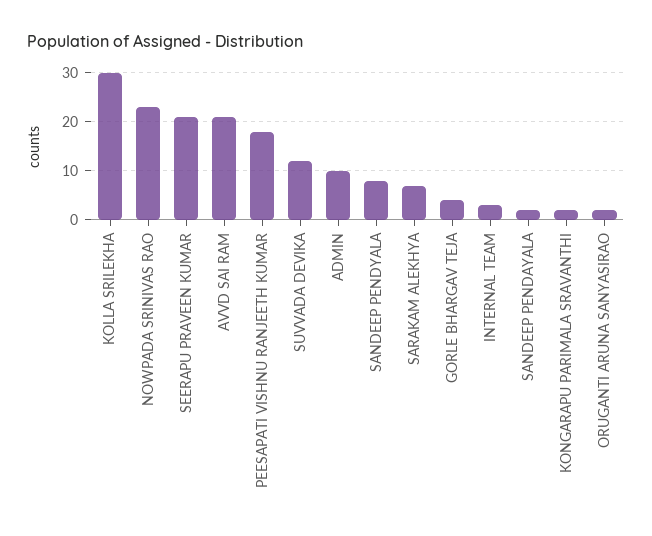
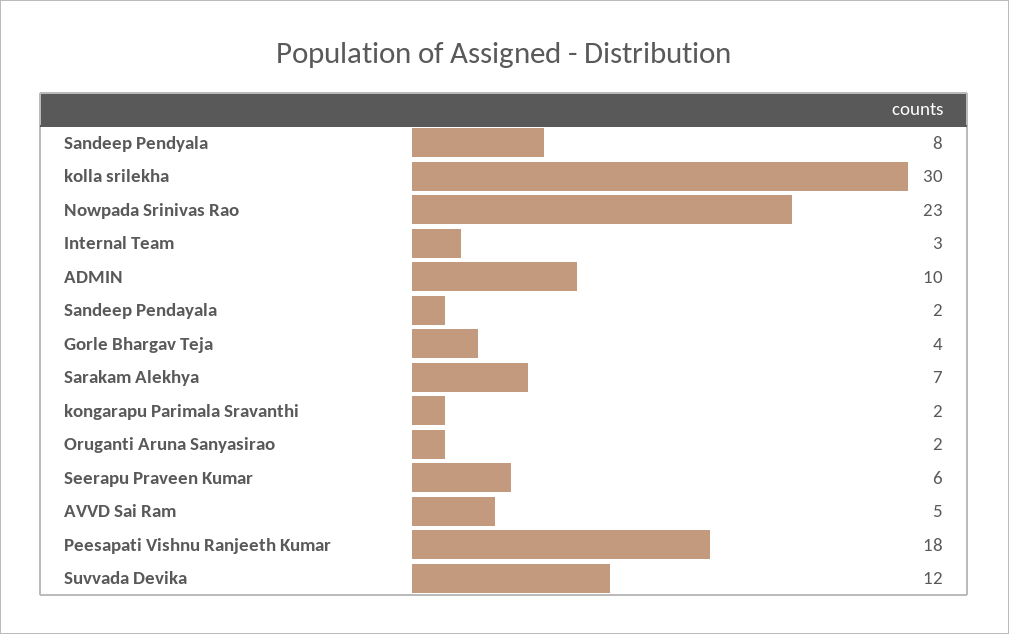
SEERAPU PRAVEEN KUMAR: 20 -> 6
AVVD SAI RAM: 20 -> 5

